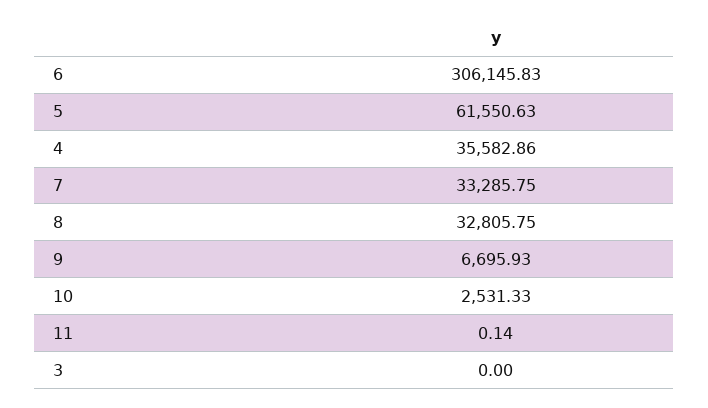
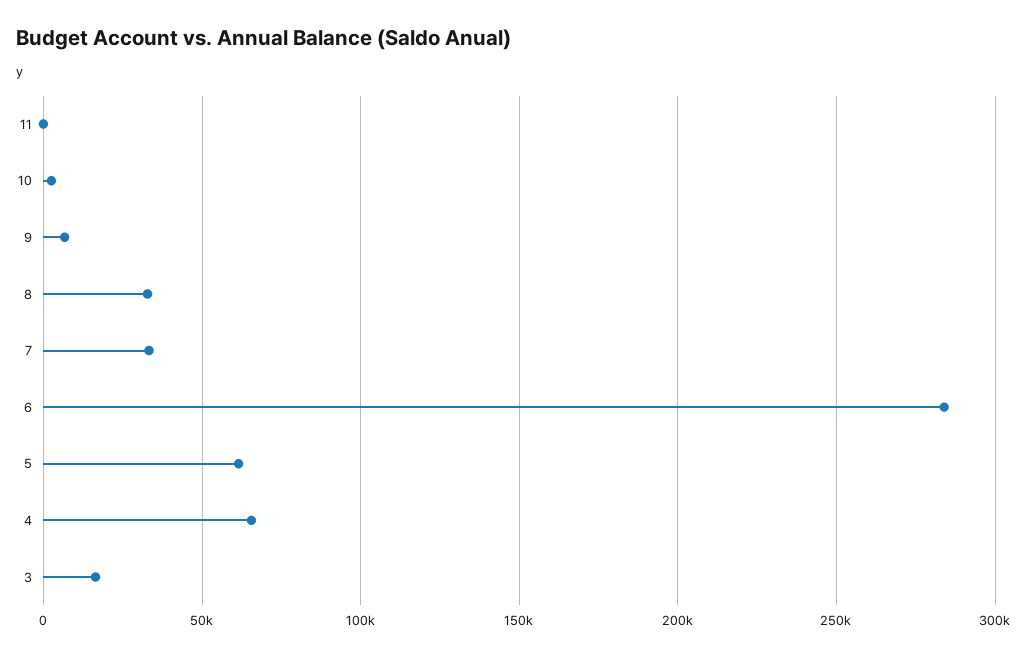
6: 306145.83 -> 285000
4: 35582.86 -> 65000
3: 0 -> 15000

